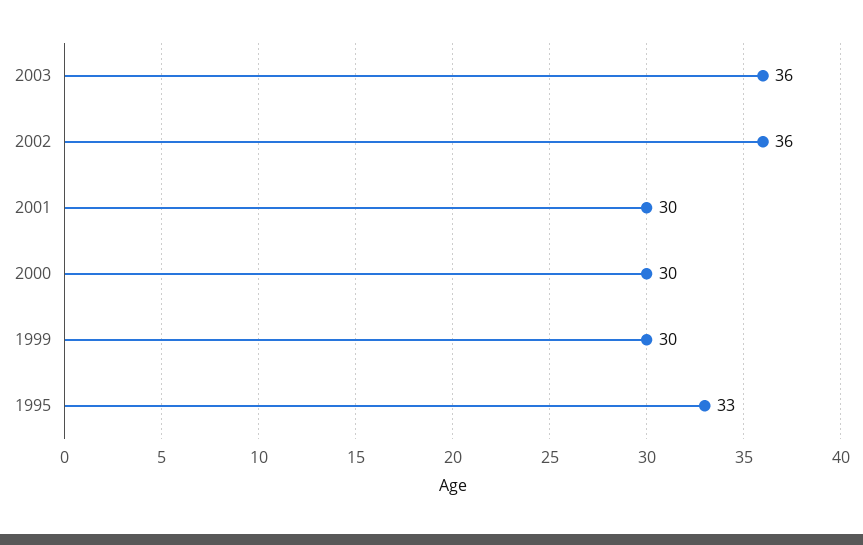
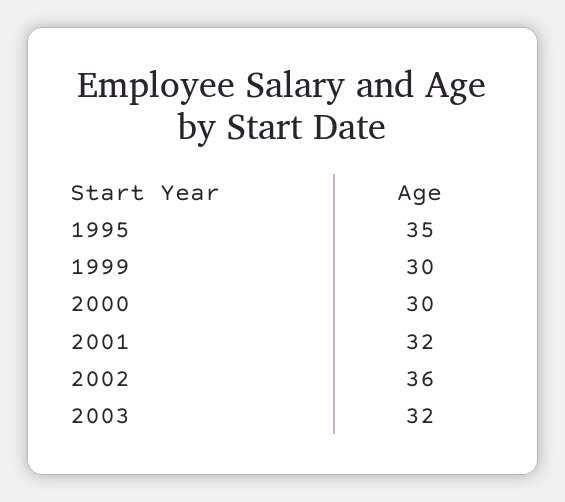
2003: 36 -> 32
2001: 30 -> 32
1995: 33 -> 35

